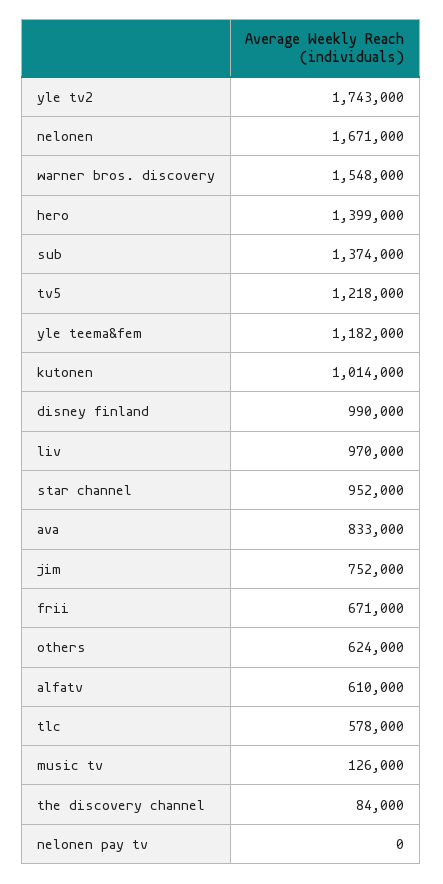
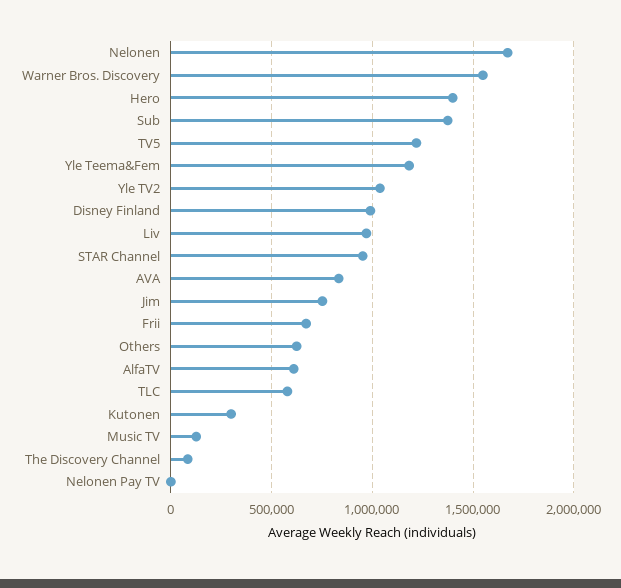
yle tv2: 1743000 -> 1050000
kutonen: 1014000 -> 300000

